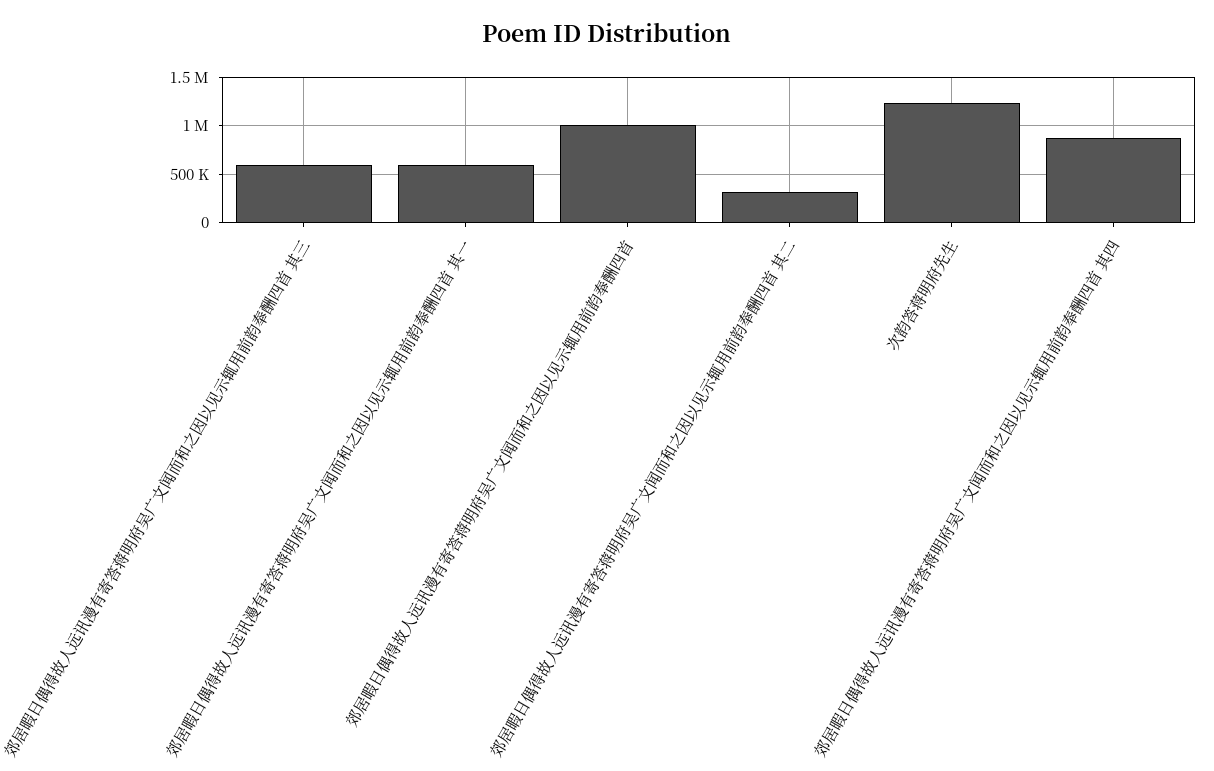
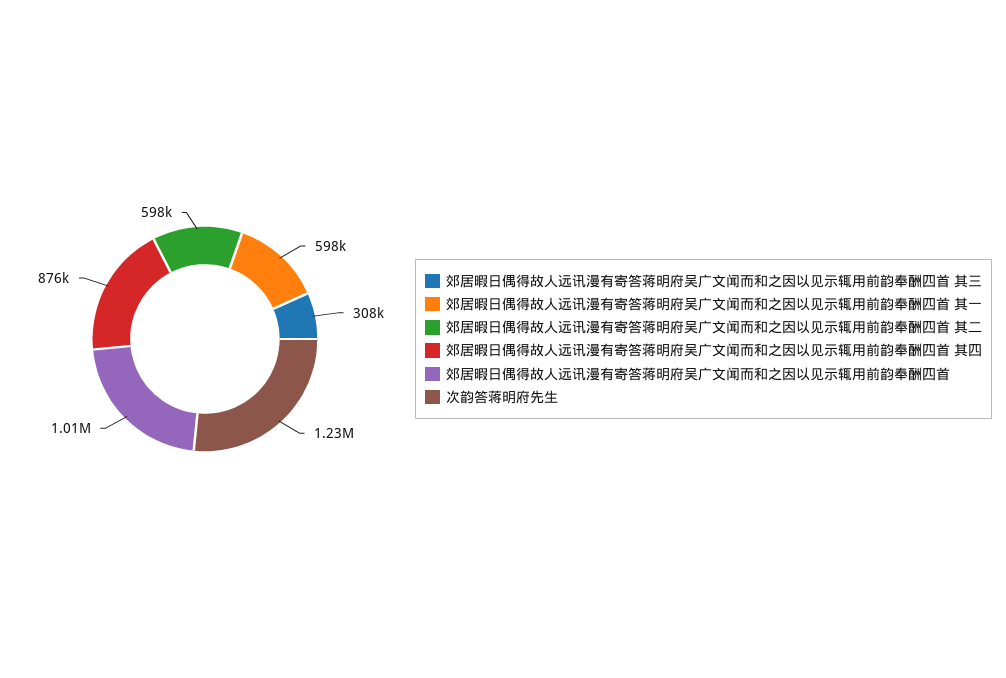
郊居暇日偶得故人远讯漫有寄答蒋明府吴广文闻而和之因以见示辄用前韵奉酬四首 其三: 600000 -> 308000
郊居暇日偶得故人远讯漫有寄答蒋明府吴广文闻而和之因以见示辄用前韵奉酬四首 其二: 300000 -> 598000

